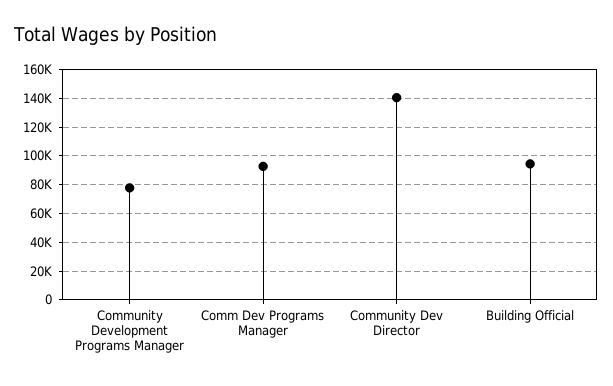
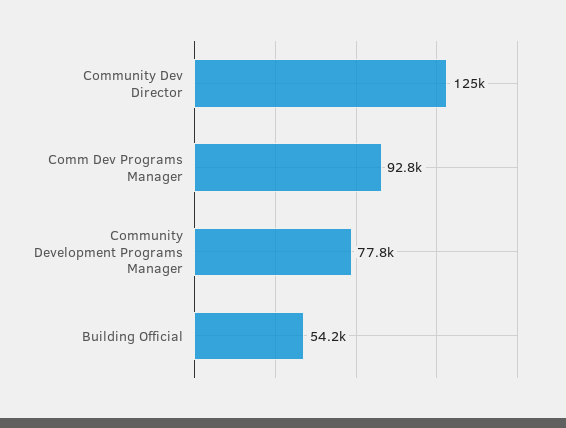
Community Dev Director: 140000 -> 125000
Building Official: 95000 -> 54200

